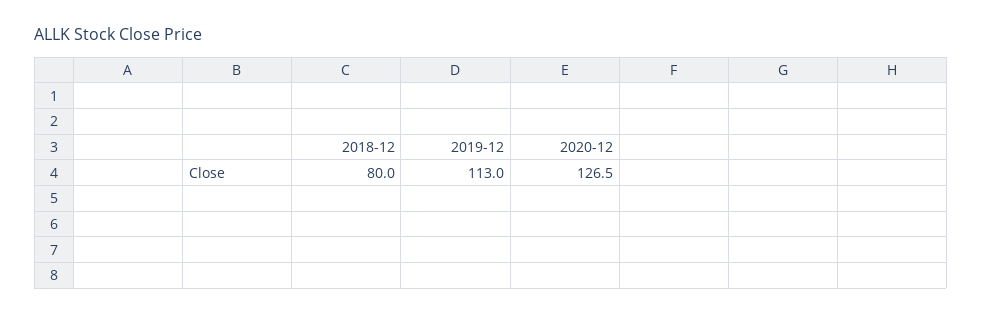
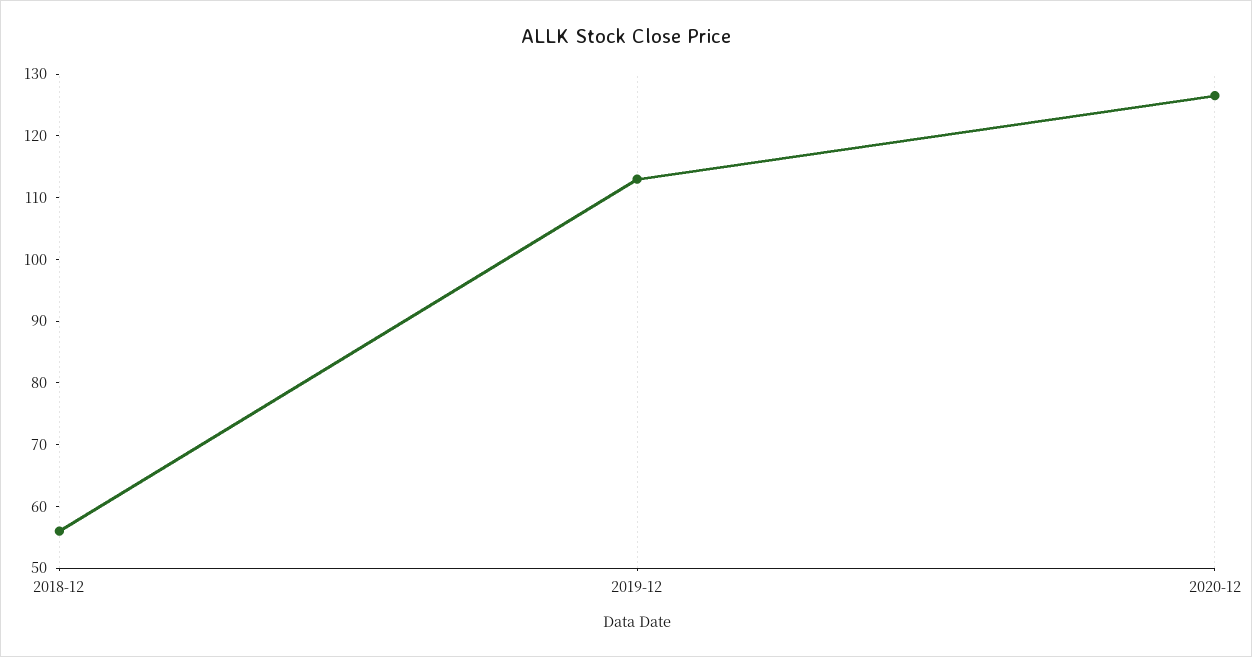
2018-12: 80 -> 56

